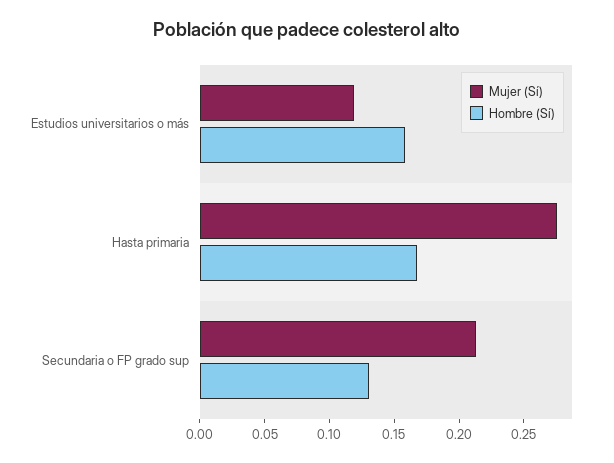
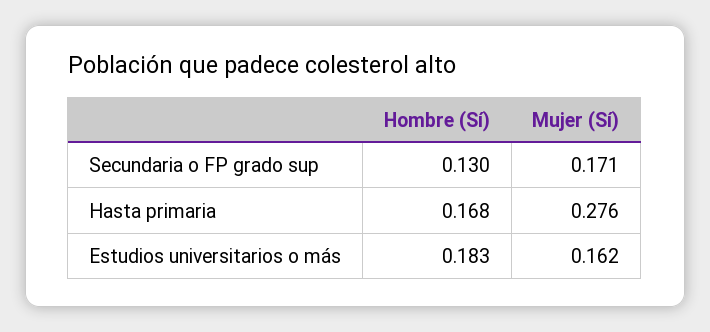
Mujer (Sí), Estudios universitarios o más: 0.12 -> 0.162
Hombre (Sí), Estudios universitarios o más: 0.16 -> 0.183
Mujer (Sí), Secundaria o FP grado sup: 0.21 -> 0.171

